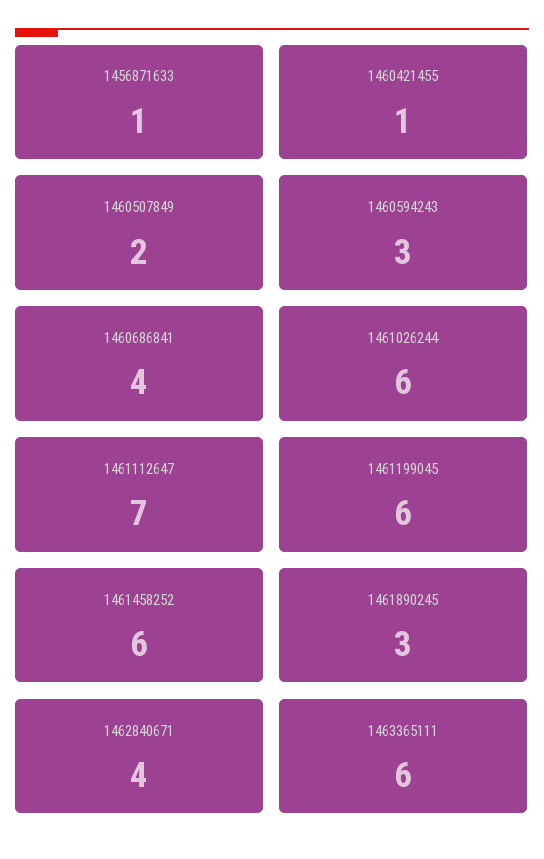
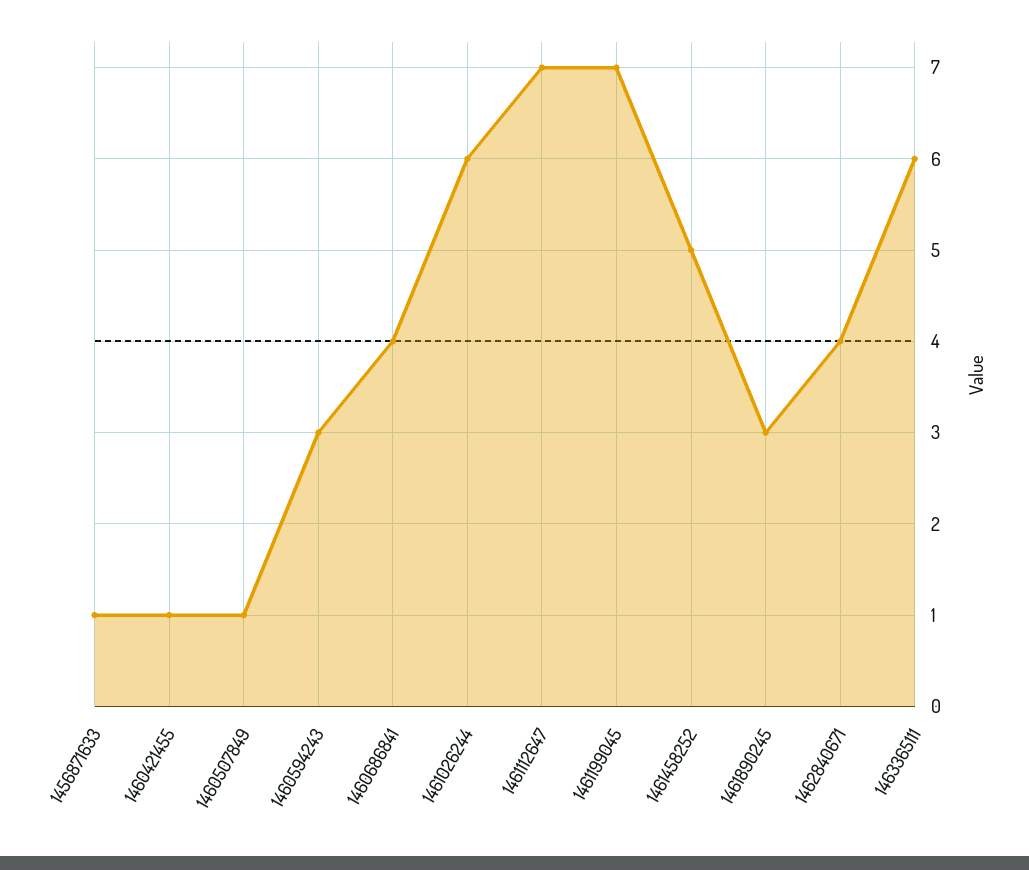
1460507849: 2 -> 1
1461199045: 6 -> 7
1461458252: 6 -> 5

